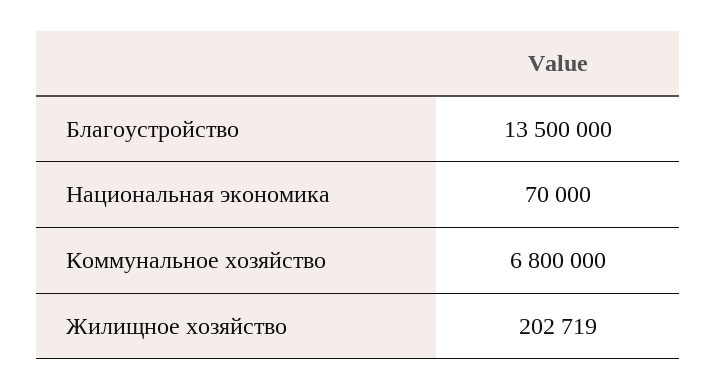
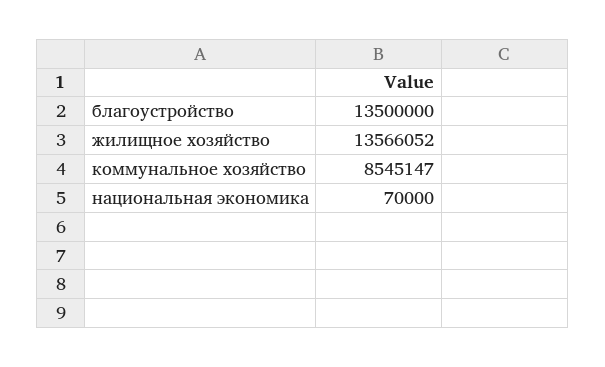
Коммунальное хозяйство: 6800000 -> 8545147
Жилищное хозяйство: 202719 -> 13566052

